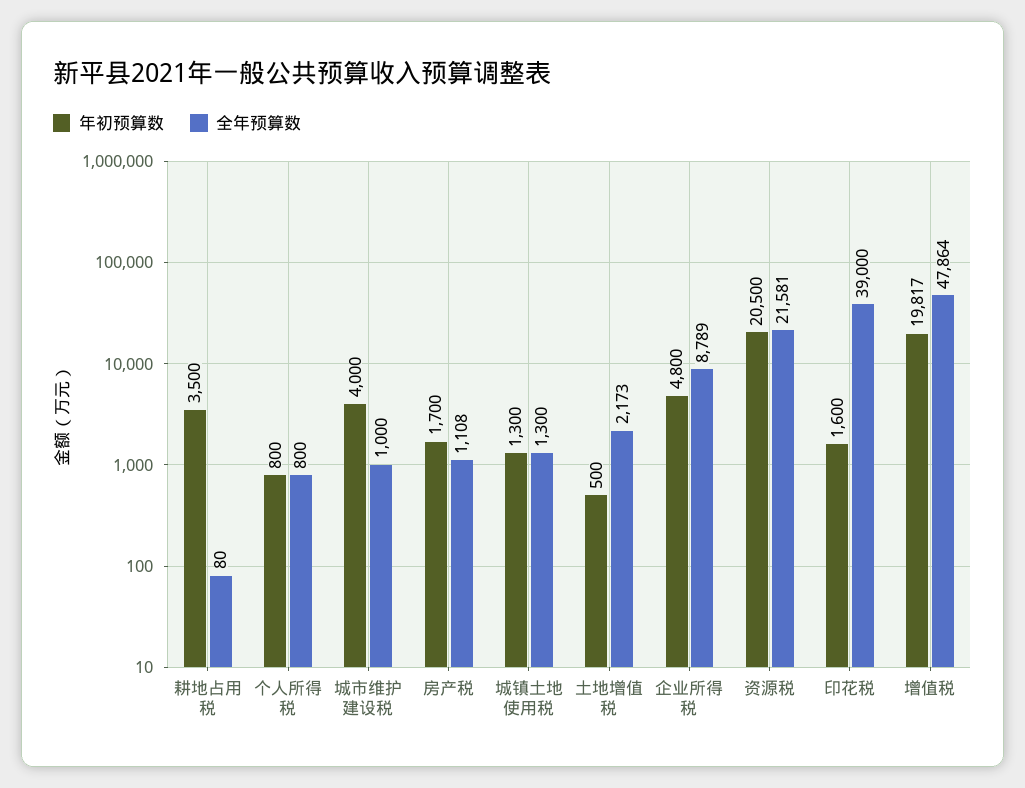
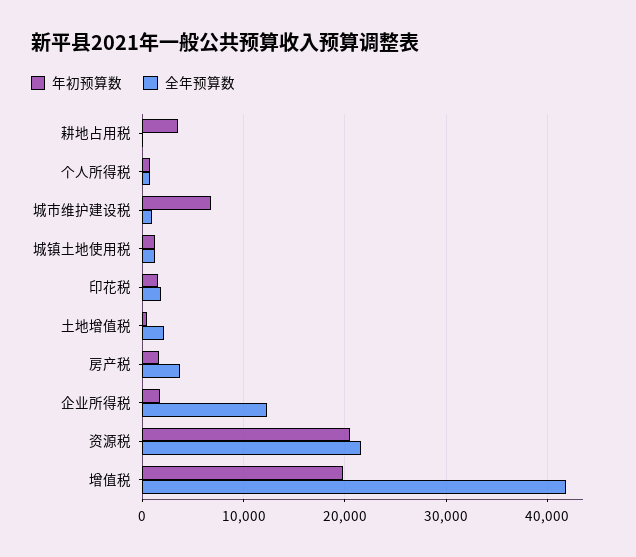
年初预算数, 城市维护建设税: 4000 -> 7000
全年预算数, 房产税: 1108 -> 4000
年初预算数, 企业所得税: 4800 -> 2000
全年预算数, 企业所得税: 8789 -> 12000
全年预算数, 印花税: 39000 -> 2000
全年预算数, 增值税: 47864 -> 42000

